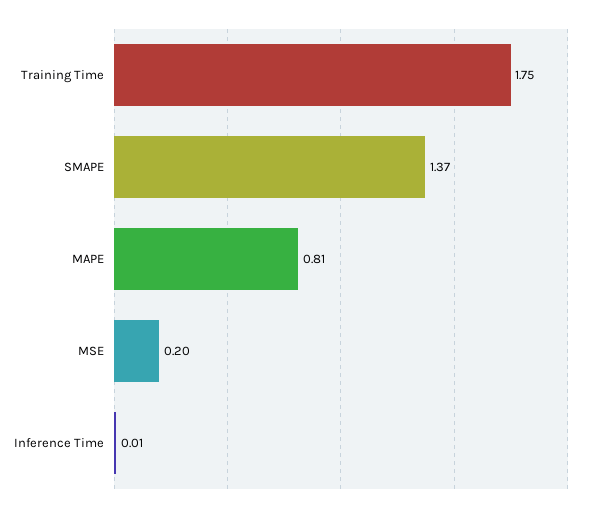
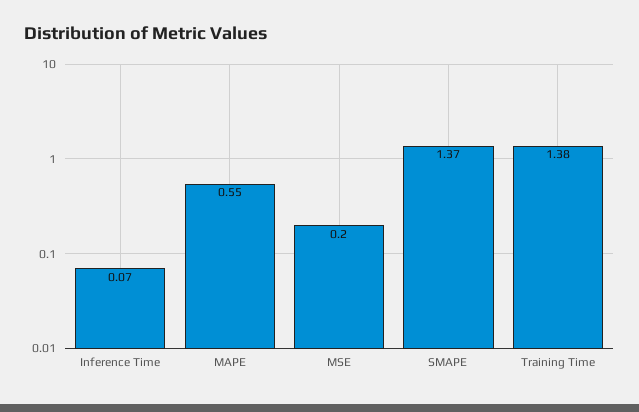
Training Time: 1.75 -> 1.38
MAPE: 0.81 -> 0.55
Inference Time: 0.01 -> 0.07

